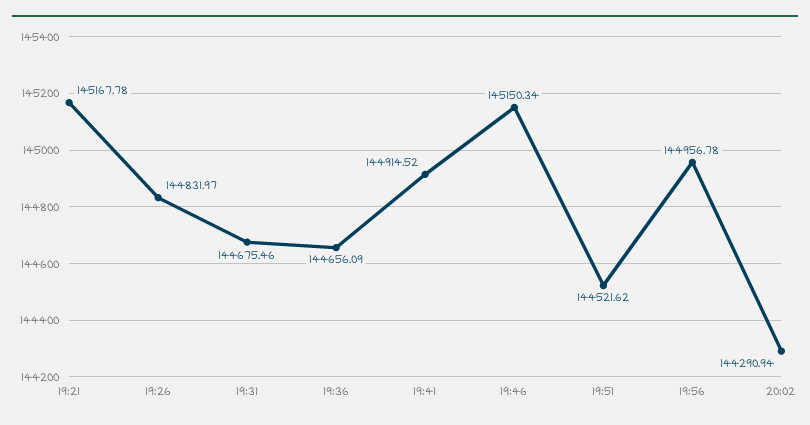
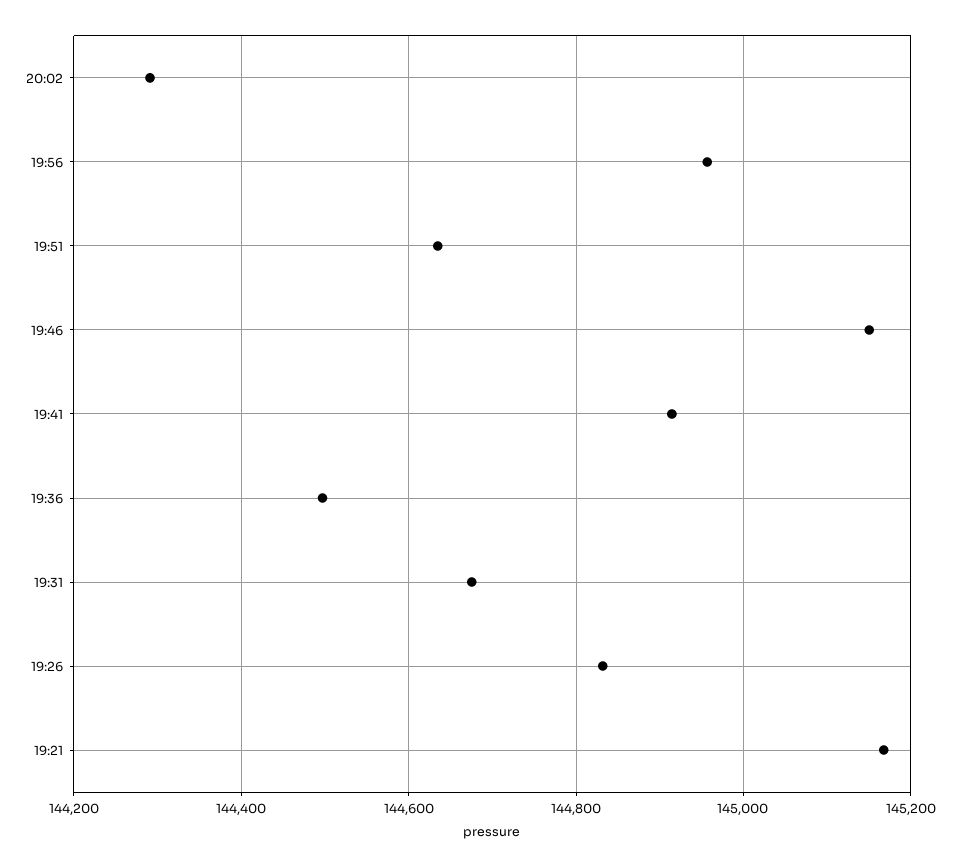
19:36: 144656.09 -> 144500
19:51: 144521.62 -> 144640

